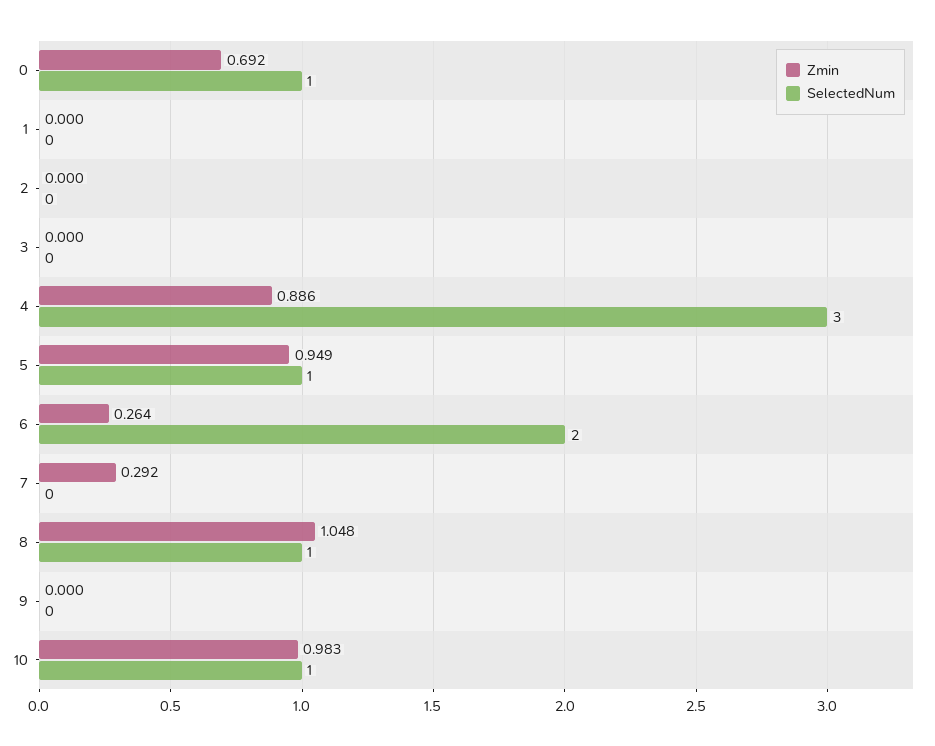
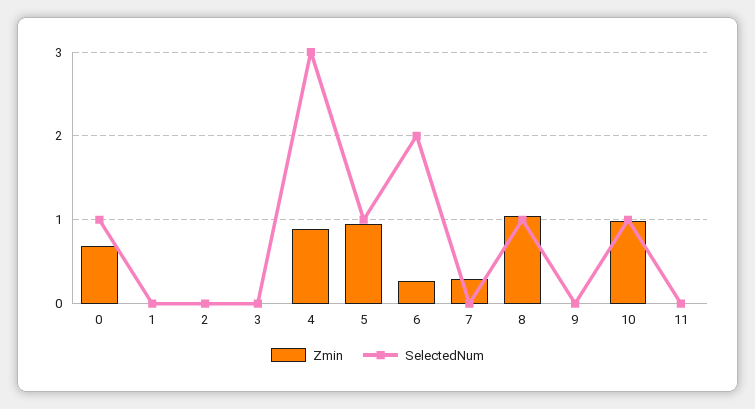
Zmin, 11: none -> 0
SelectedNum, 11: none -> 0

